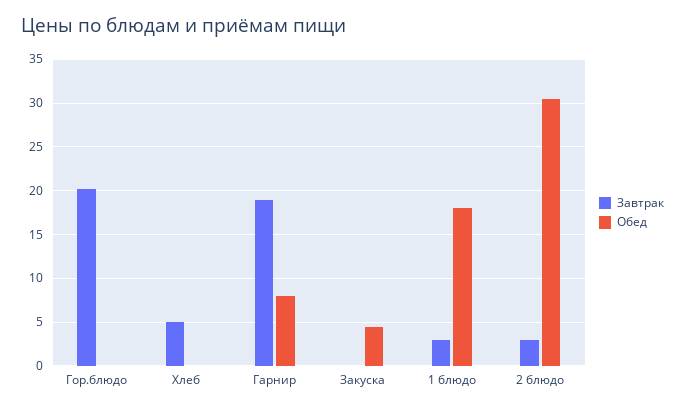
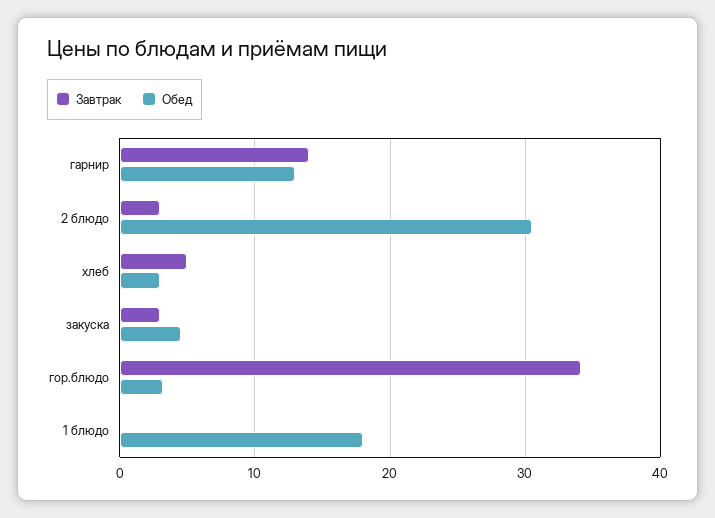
Завтрак, Гор.блюдо: 20 -> 34
Обед, Гор.блюдо: 0 -> 3
Обед, Хлеб: 0 -> 3
Завтрак, Гарнир: 19 -> 14
Обед, Гарнир: 8 -> 13
Завтрак, Закуска: 0 -> 3
Завтрак, 1 блюдо: 3 -> 0

